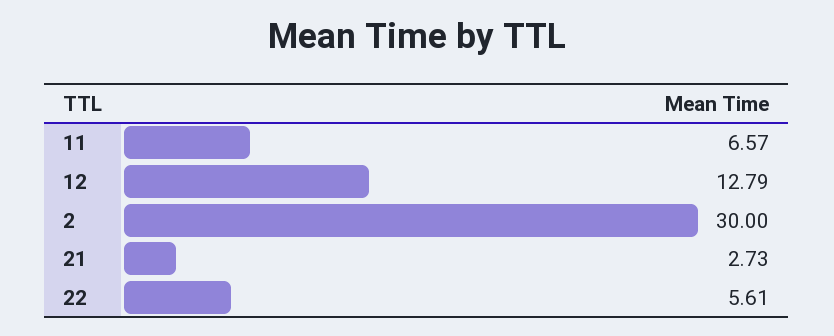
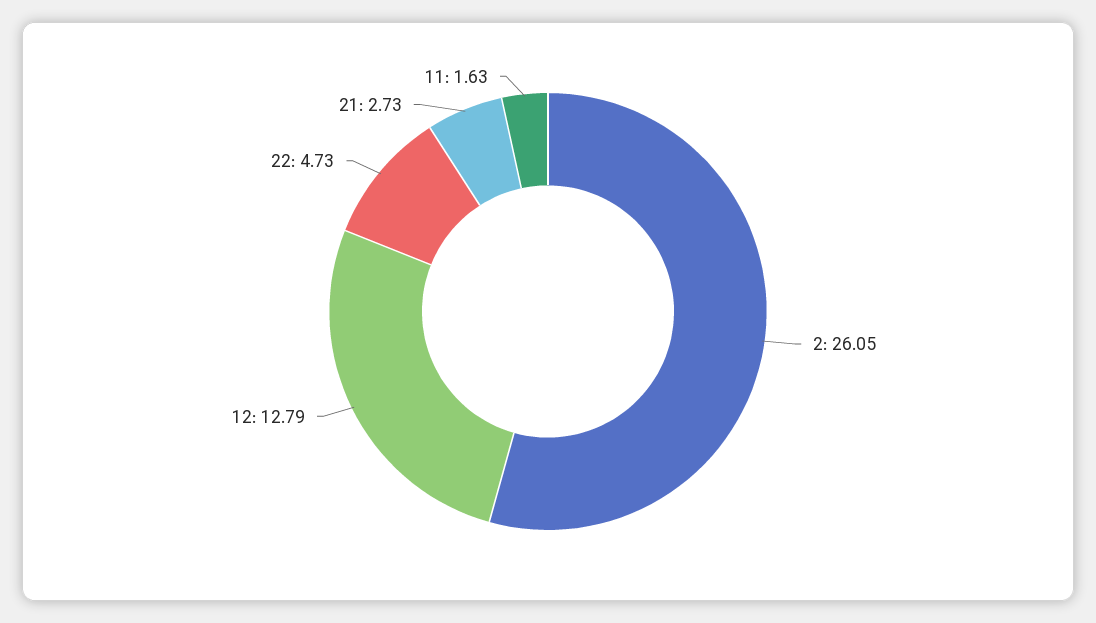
11: 6.57 -> 1.63
2: 30 -> 26.05
22: 5.61 -> 4.73

